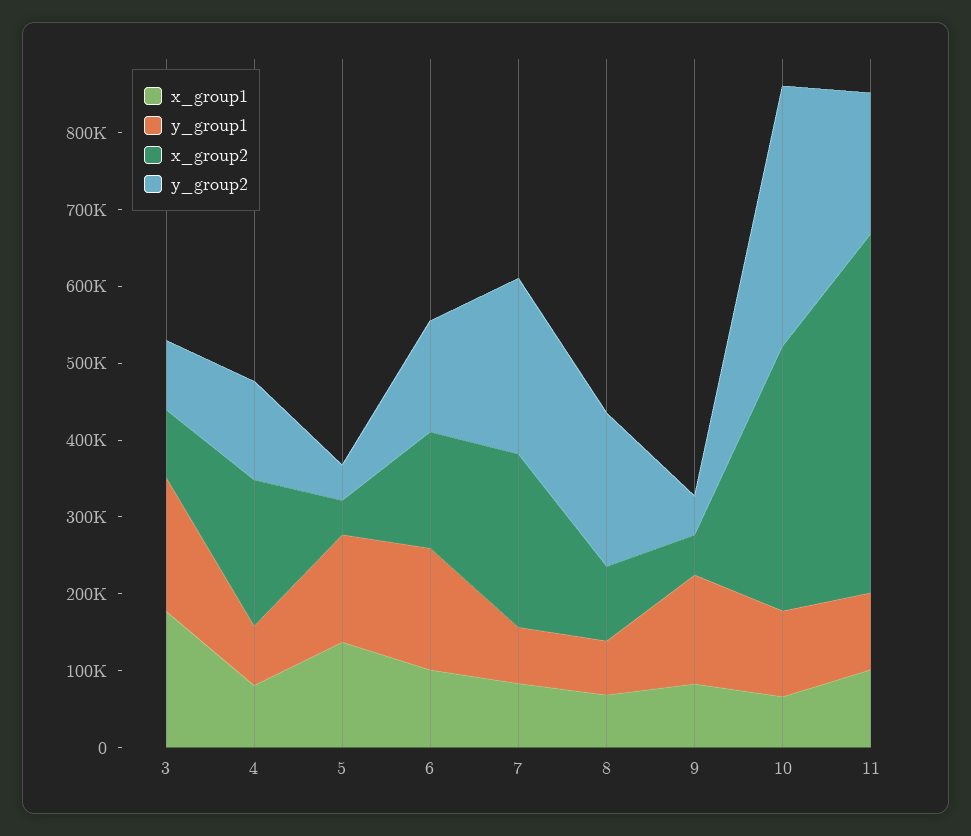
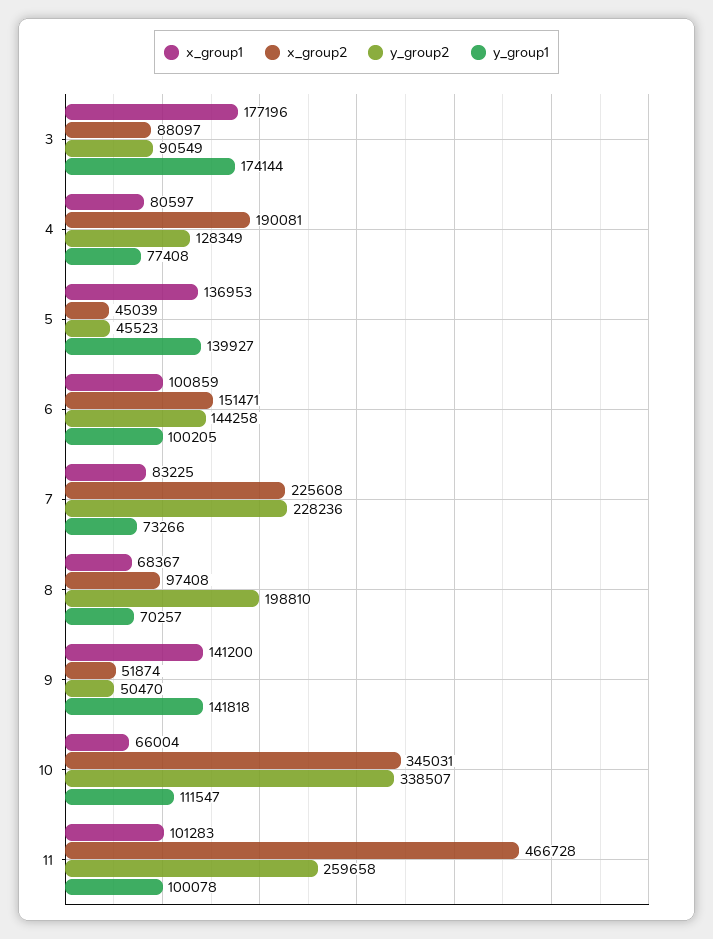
y_group1, 6: 160000 -> 100205
x_group1, 9: 80000 -> 141200
y_group2, 11: 180000 -> 259658

